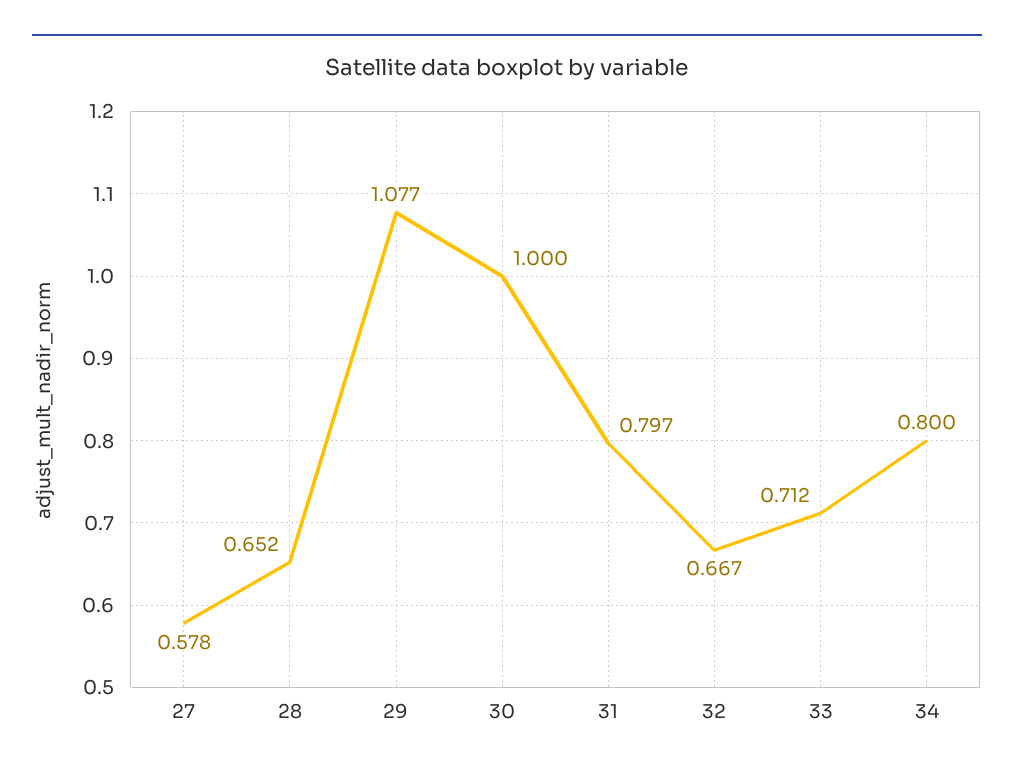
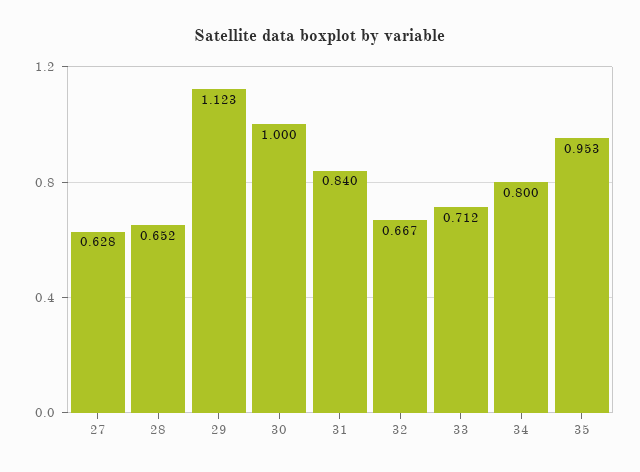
27: 0.578 -> 0.628
29: 1.077 -> 1.123
31: 0.797 -> 0.84
35: none -> 0.953

